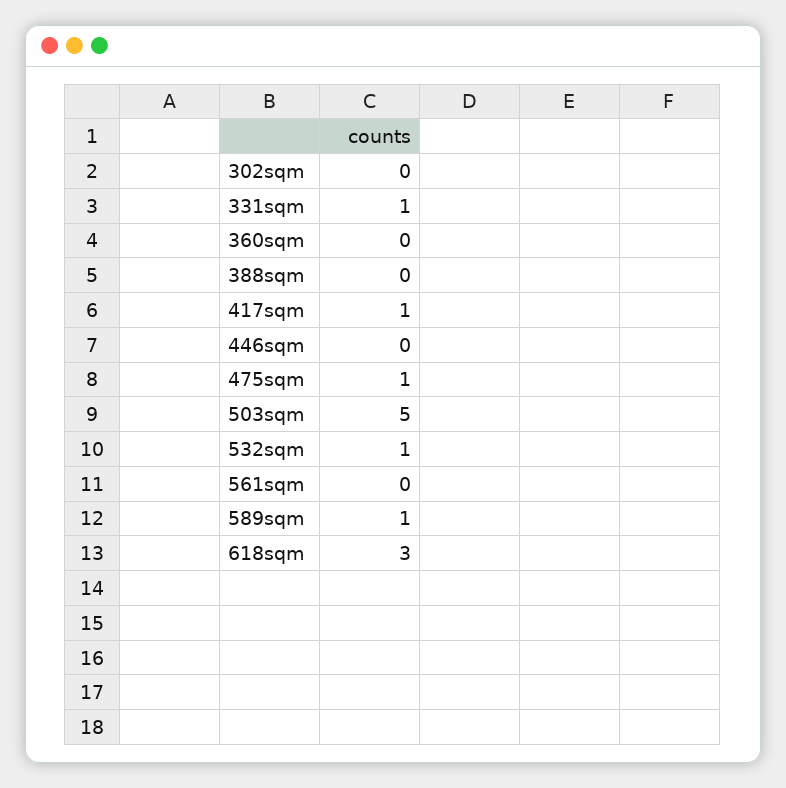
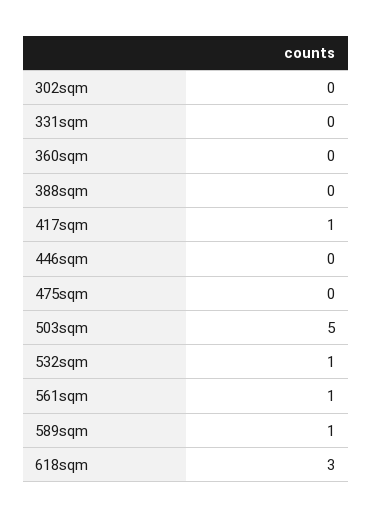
331sqm: 1 -> 0
475sqm: 1 -> 0
561sqm: 0 -> 1

